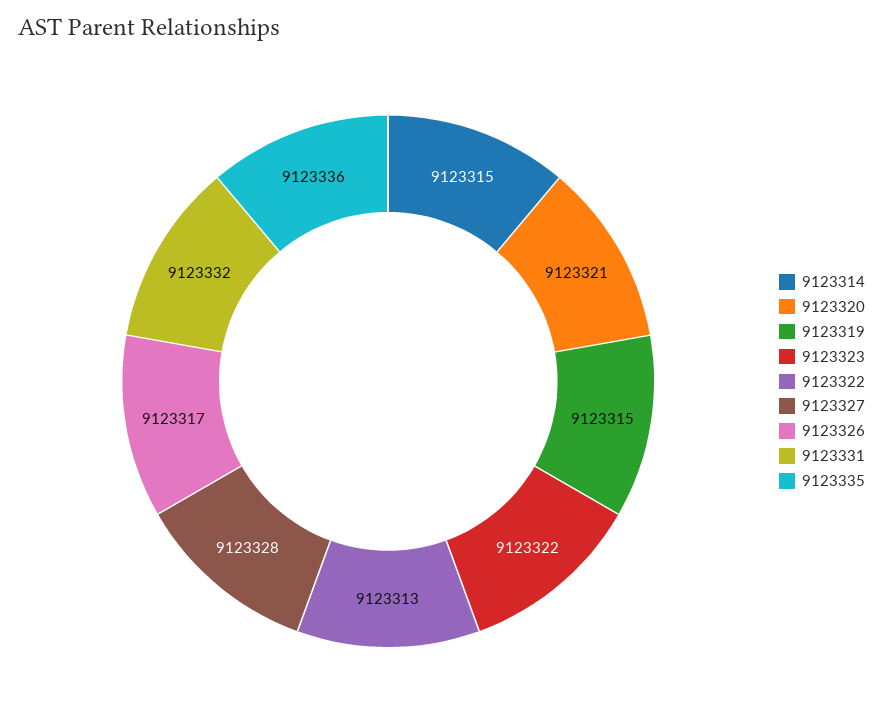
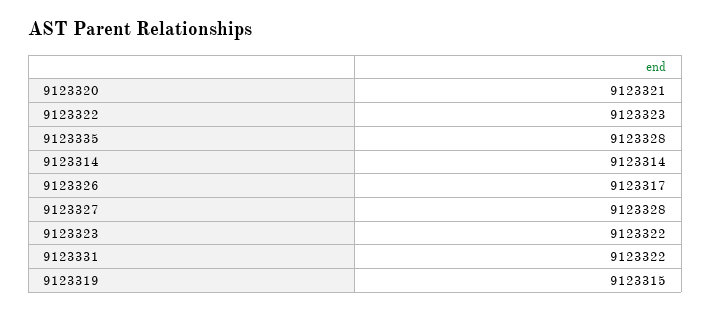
9123314: 9123315 -> 9123314
9123322: 9123313 -> 9123323
9123331: 9123332 -> 9123322
9123335: 9123336 -> 9123328

